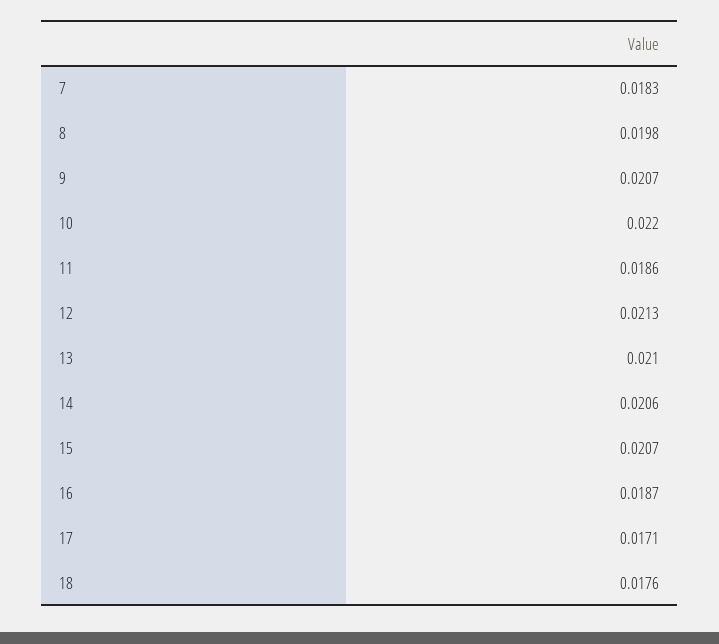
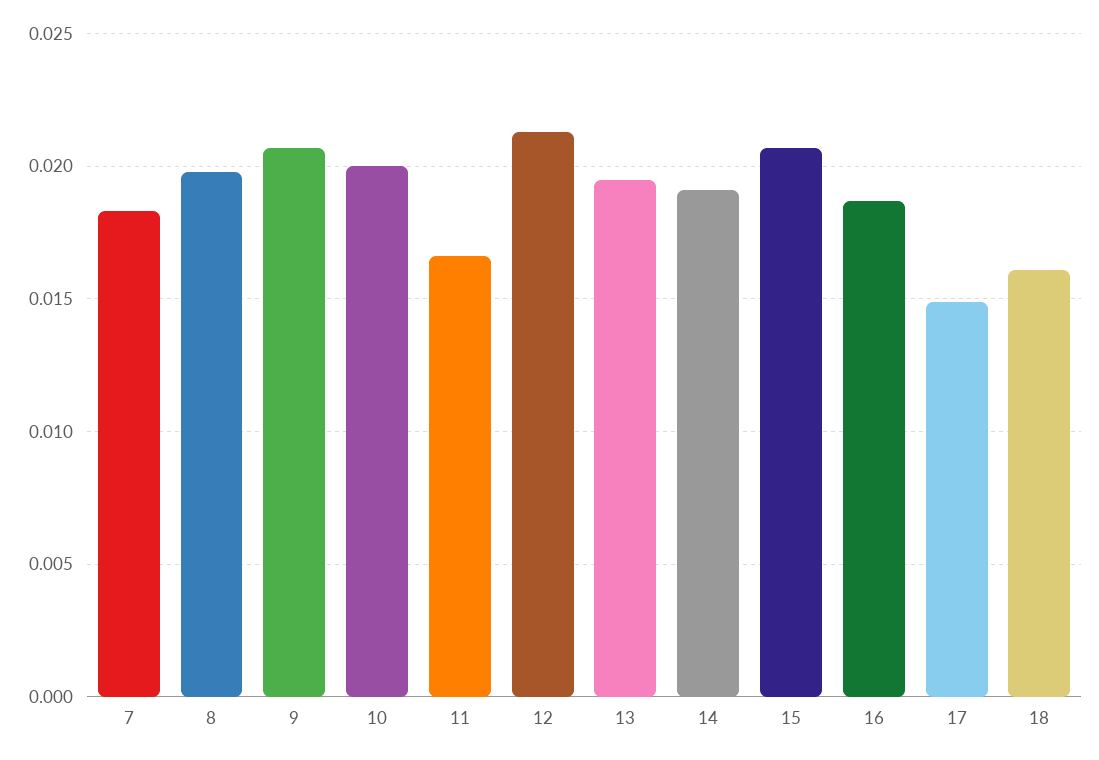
10: 0.022 -> 0.02
11: 0.0186 -> 0.0165
13: 0.021 -> 0.0195
14: 0.0206 -> 0.019
17: 0.0171 -> 0.015
18: 0.0176 -> 0.016

